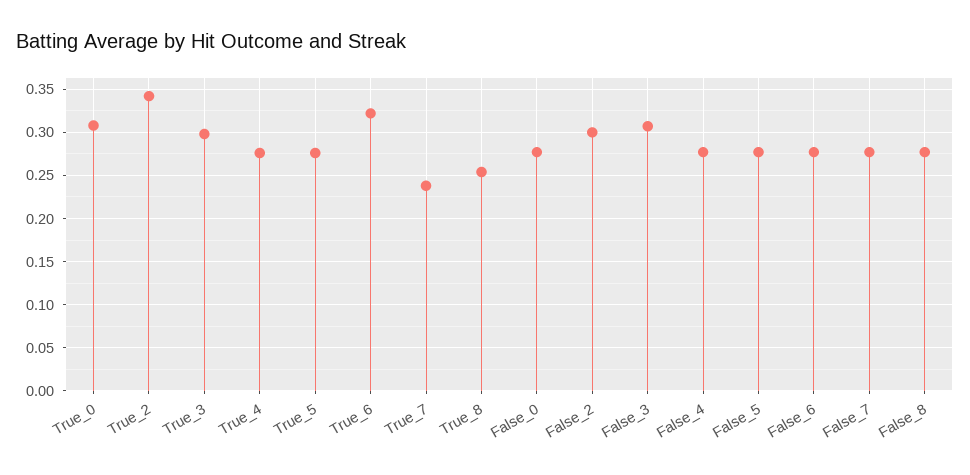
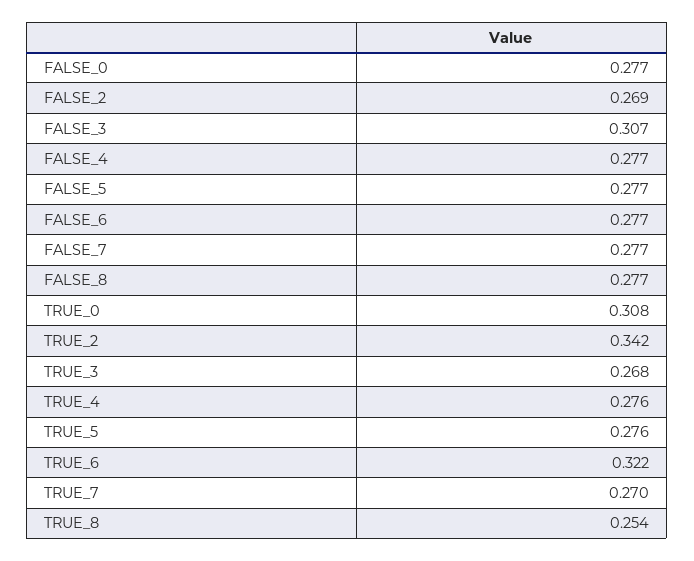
True_3: 0.3 -> 0.268
True_7: 0.24 -> 0.27
False_2: 0.3 -> 0.269

